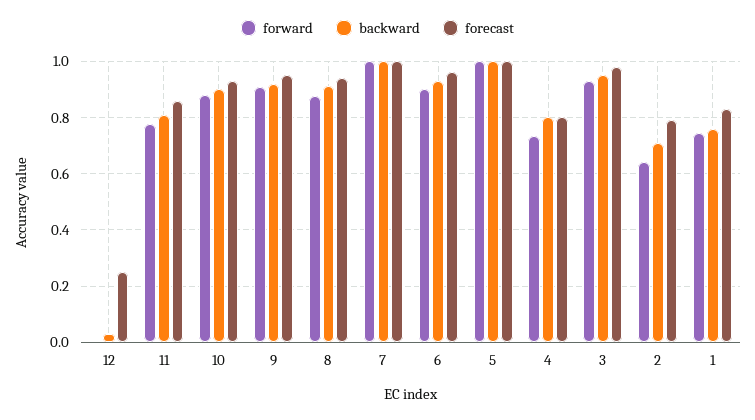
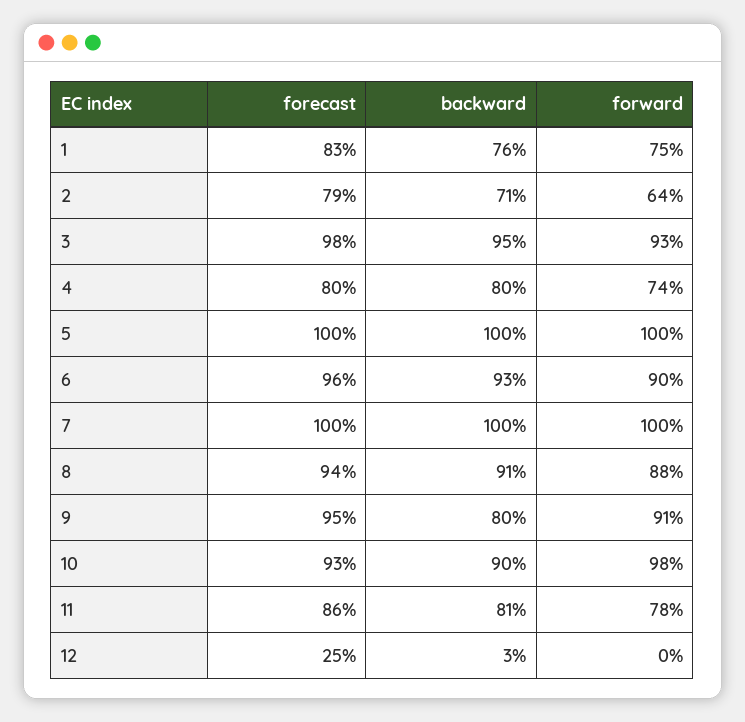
forward, 10: 0.875 -> 0.98
backward, 9: 0.925 -> 0.8

